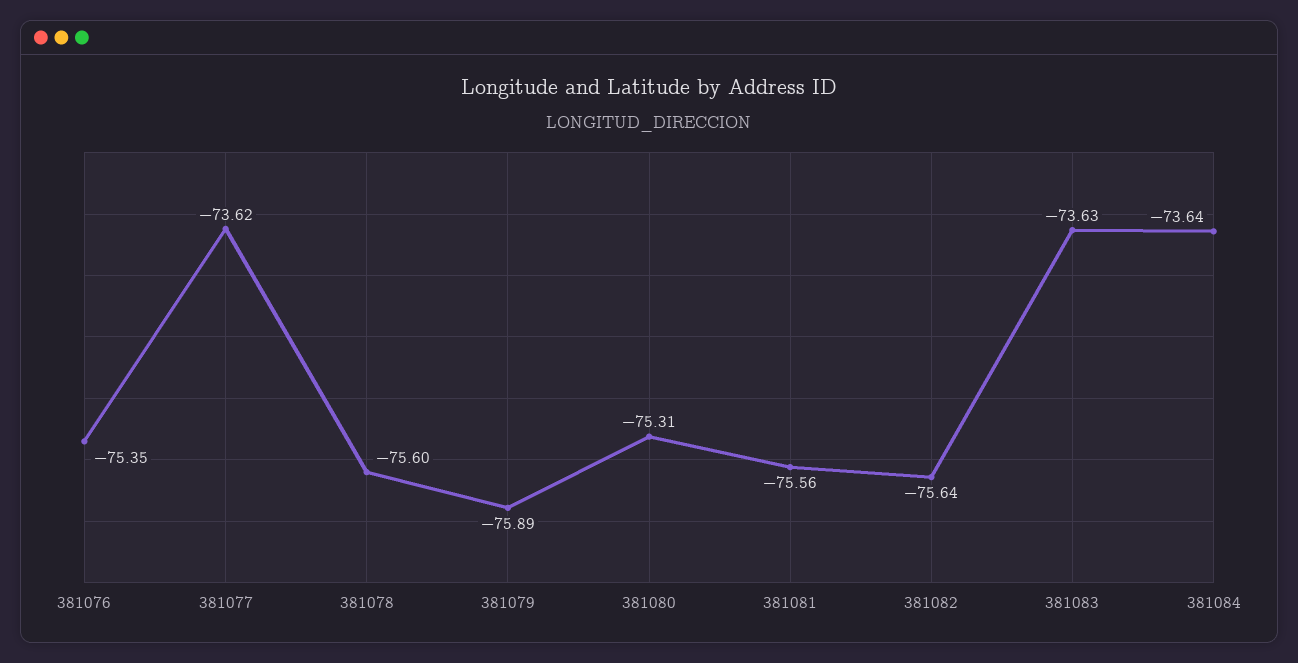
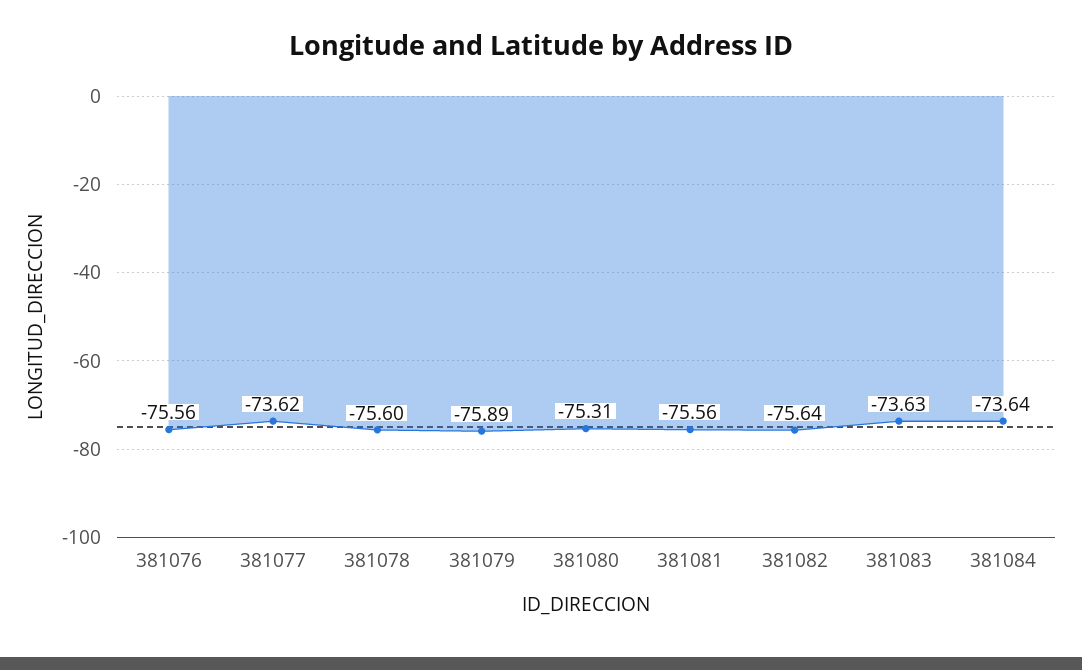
381076: -75.35 -> -75.56

